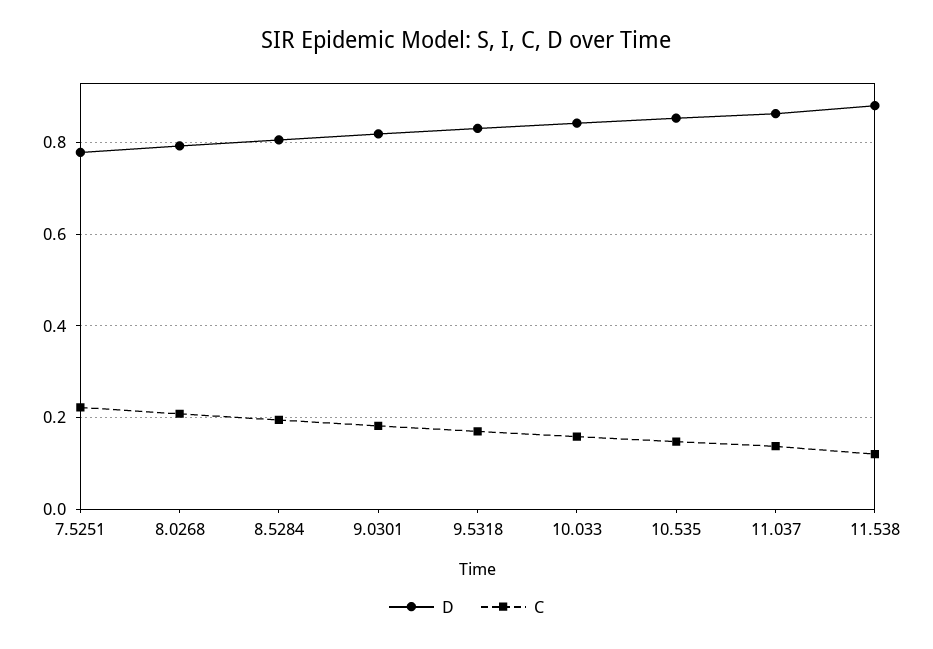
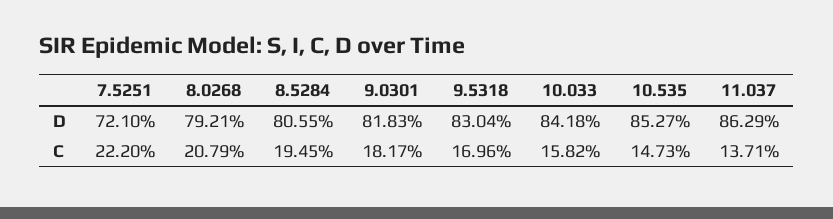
D, 7.5251: 0.78 -> 0.721
D, 11.538: 0.88 -> none
C, 11.538: 0.12 -> none

